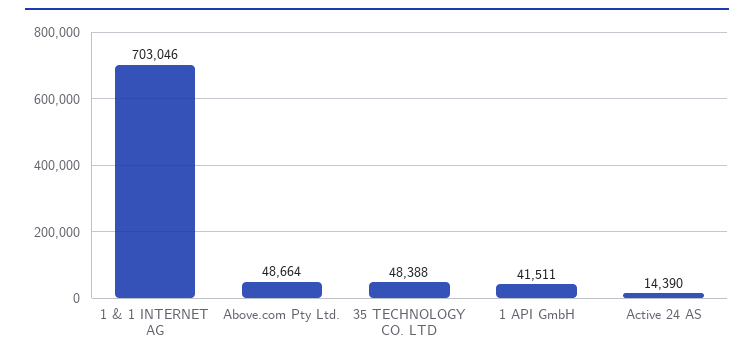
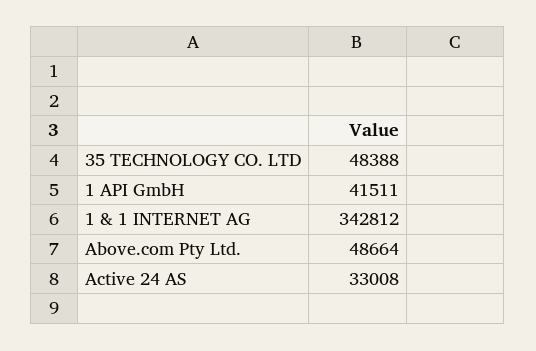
1 & 1 INTERNET AG: 703046 -> 342812
Active 24 AS: 14390 -> 33008

